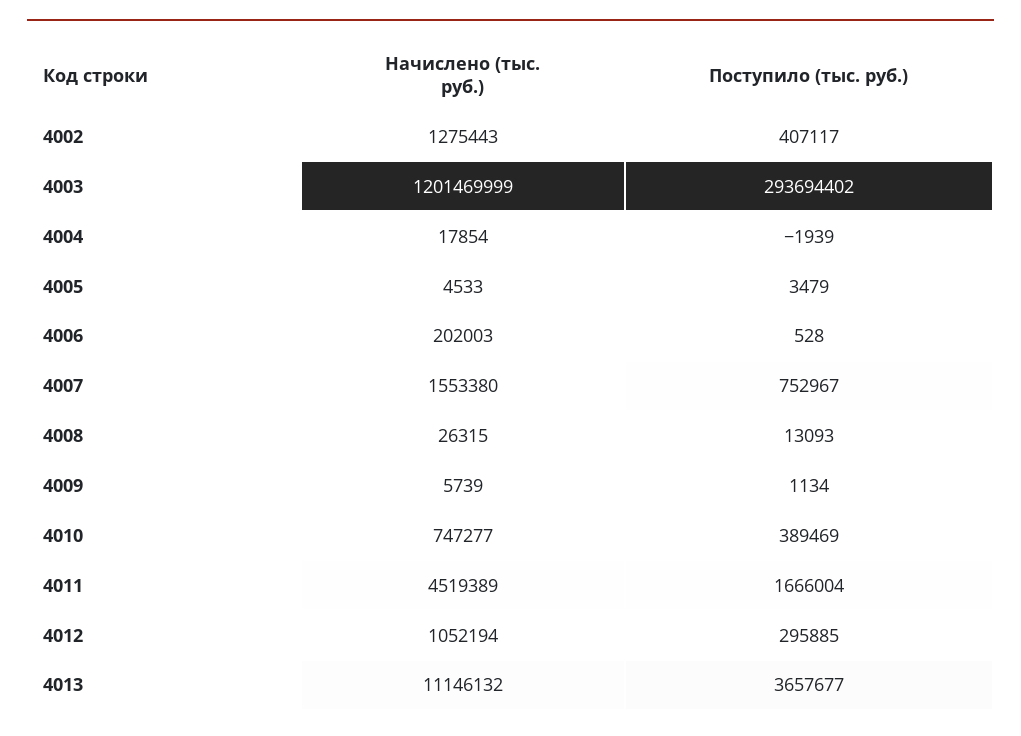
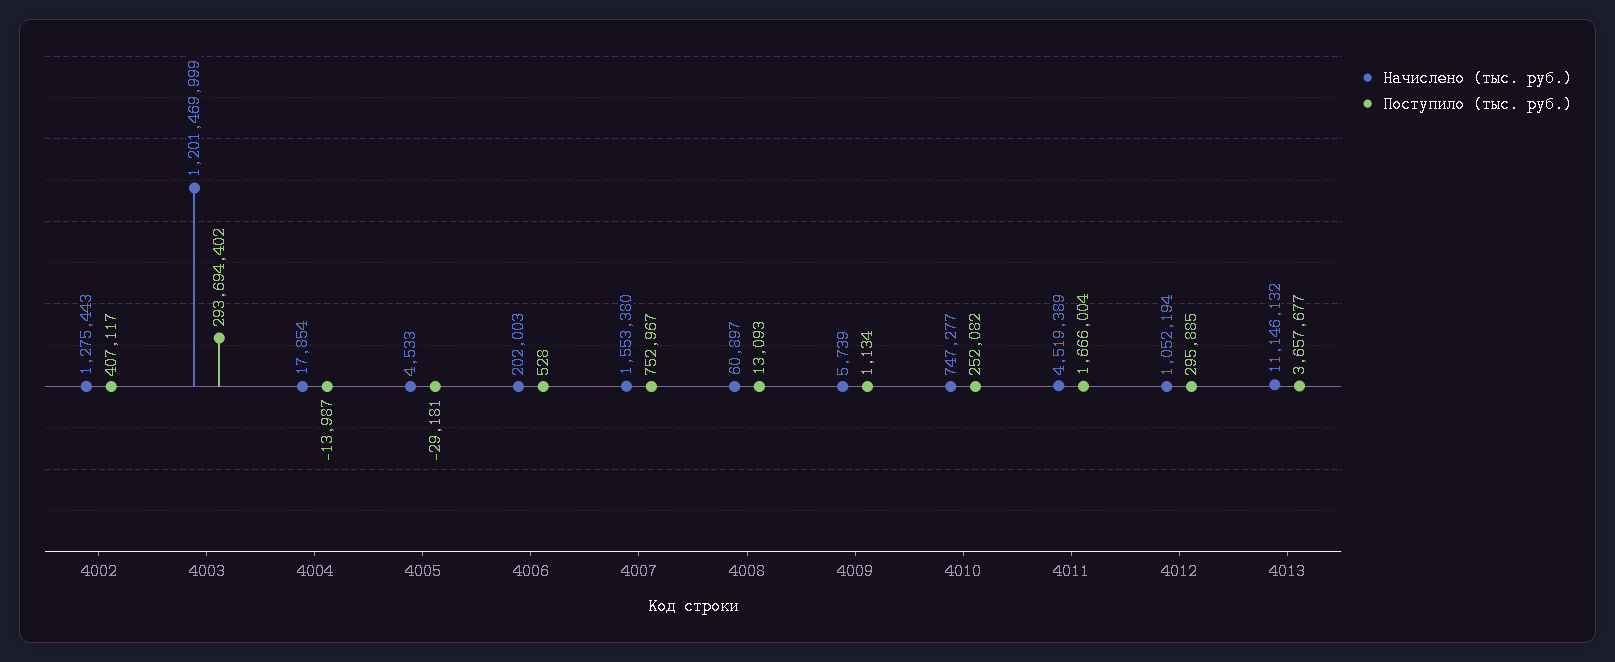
Поступило (тыс. руб.), 4004: -1939 -> -13987
Поступило (тыс. руб.), 4005: 3479 -> -29181
Начислено (тыс. руб.), 4008: 26315 -> 60897
Поступило (тыс. руб.), 4010: 389469 -> 252082

